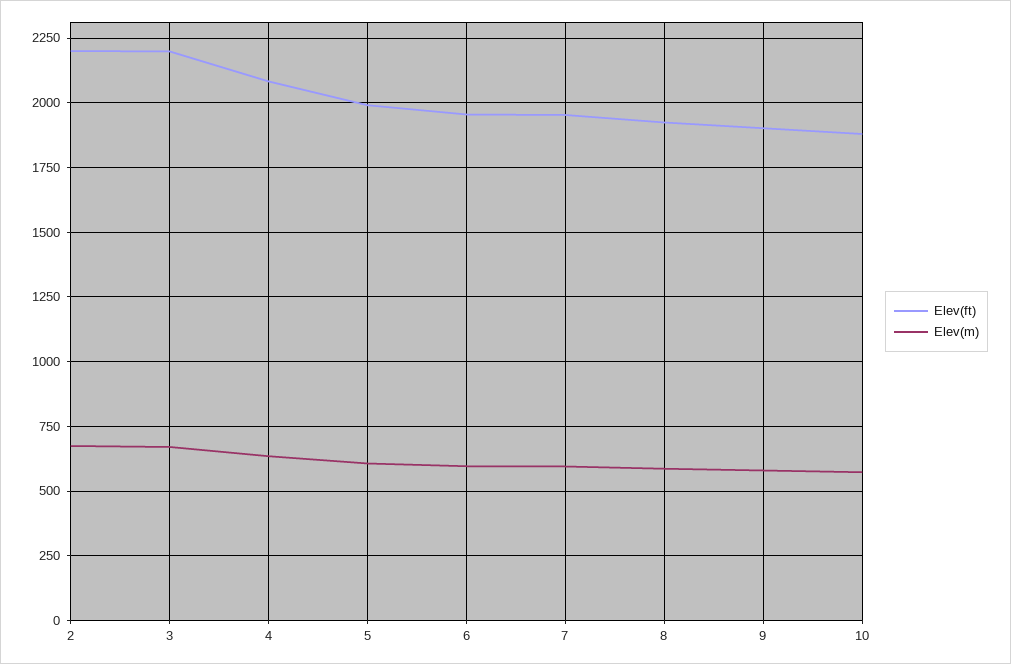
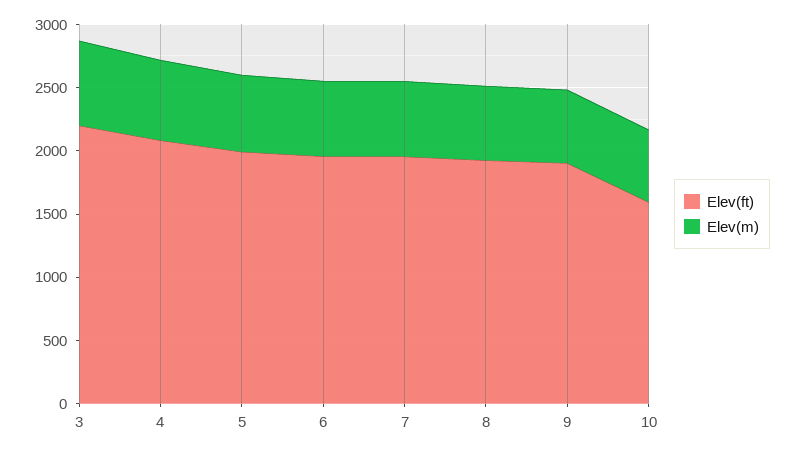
Elev(ft), 2: 2200 -> none
Elev(m), 2: 675 -> none
Elev(ft), 10: 1875 -> 1600

